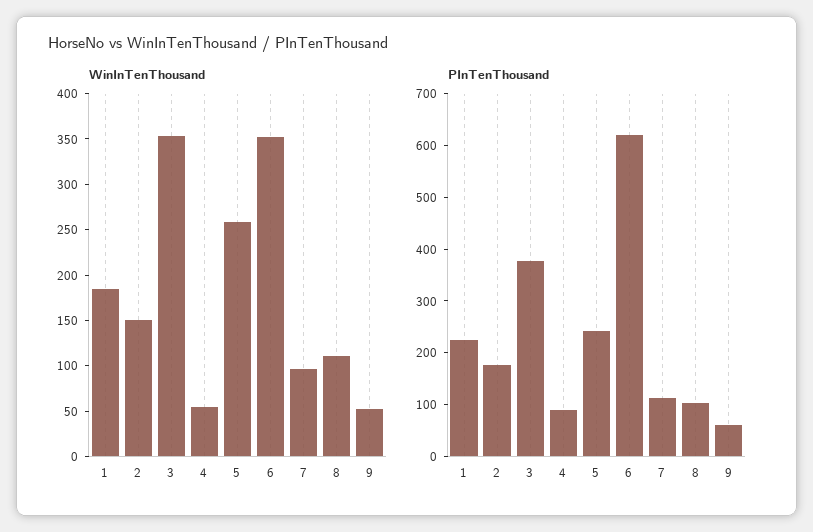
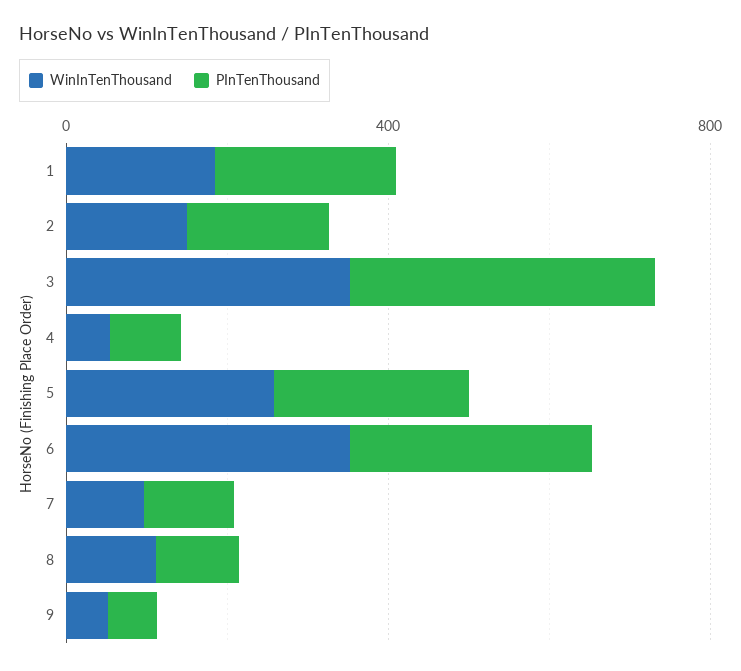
PInTenThousand, 6: 620 -> 300

